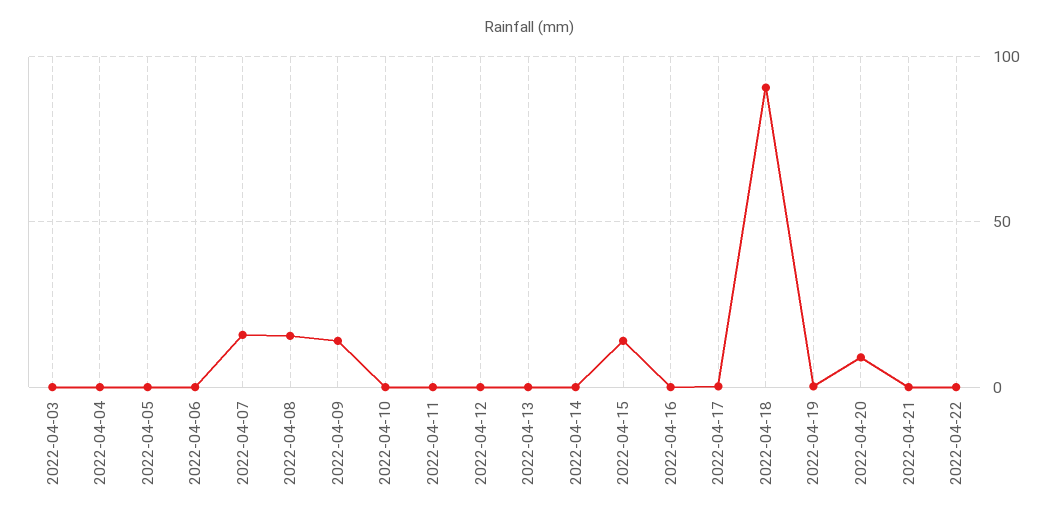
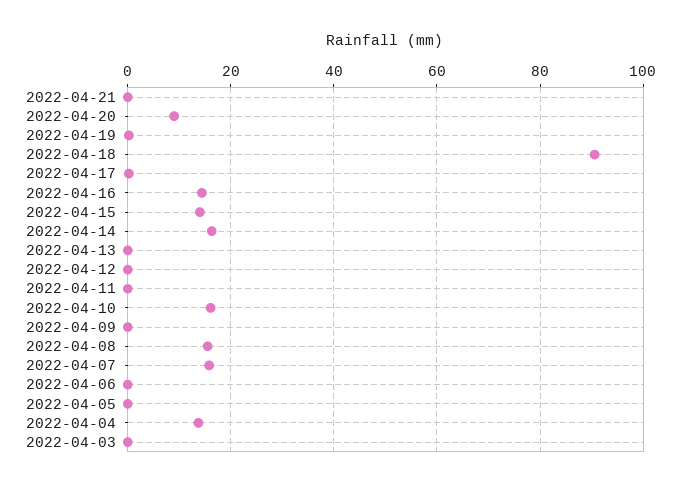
2022-04-04: 0 -> 14
2022-04-09: 15 -> 0
2022-04-10: 0 -> 16
2022-04-14: 0 -> 16
2022-04-16: 0 -> 14
2022-04-22: 0 -> none

